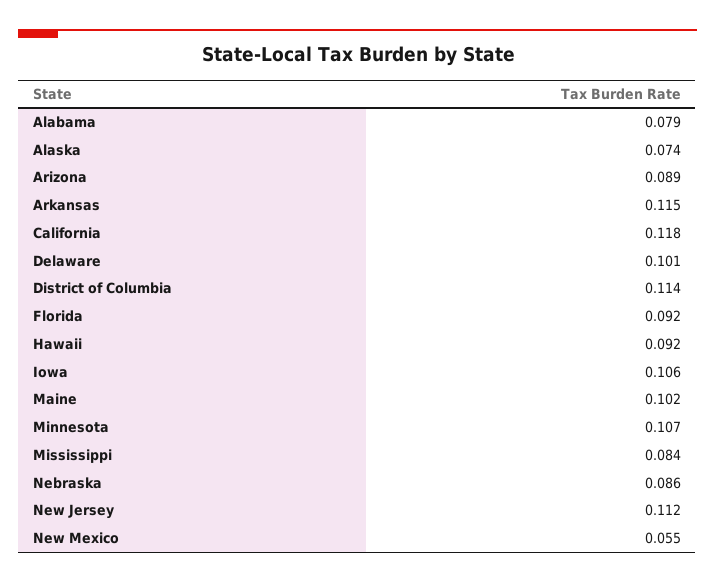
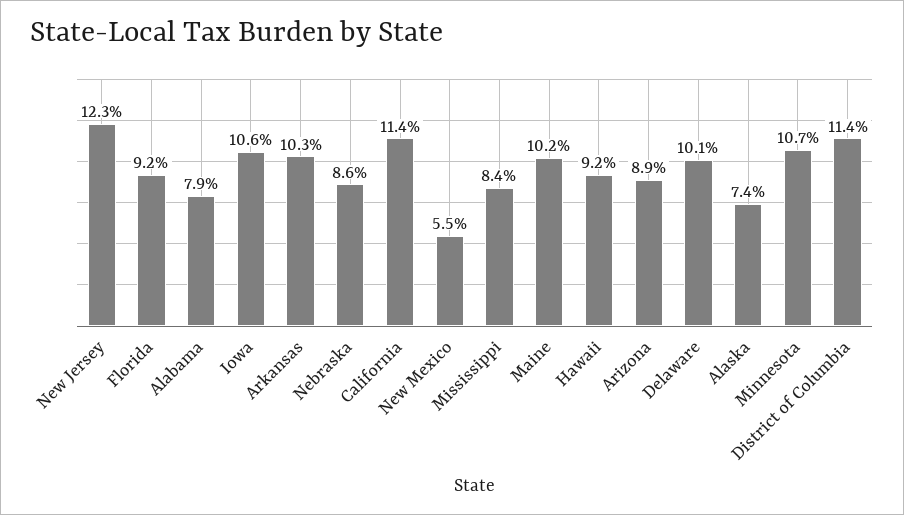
Arkansas: 0.115 -> 0.103
California: 0.118 -> 0.114
New Jersey: 0.112 -> 0.123

